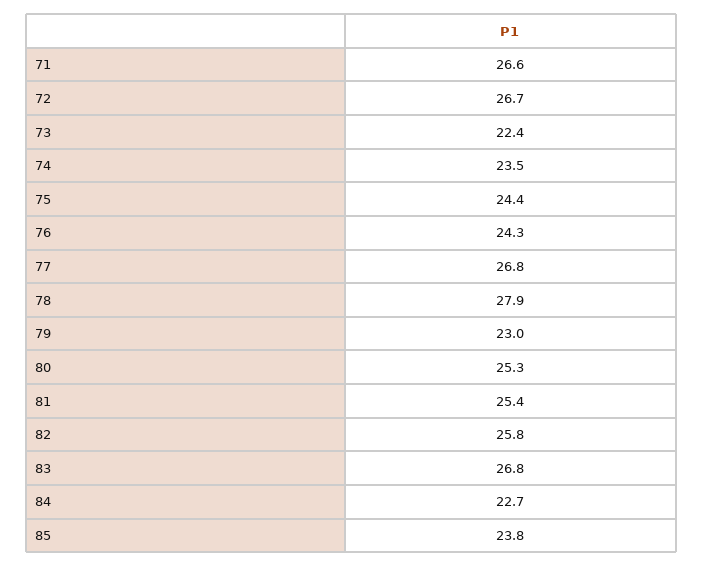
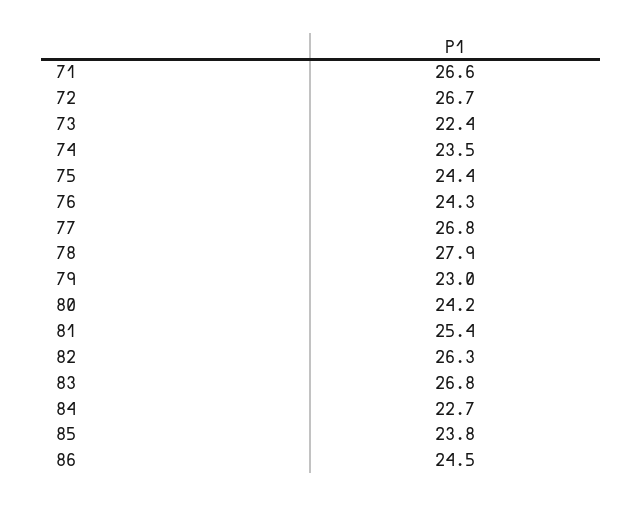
80: 25.3 -> 24.2
82: 25.8 -> 26.3
86: none -> 24.5

